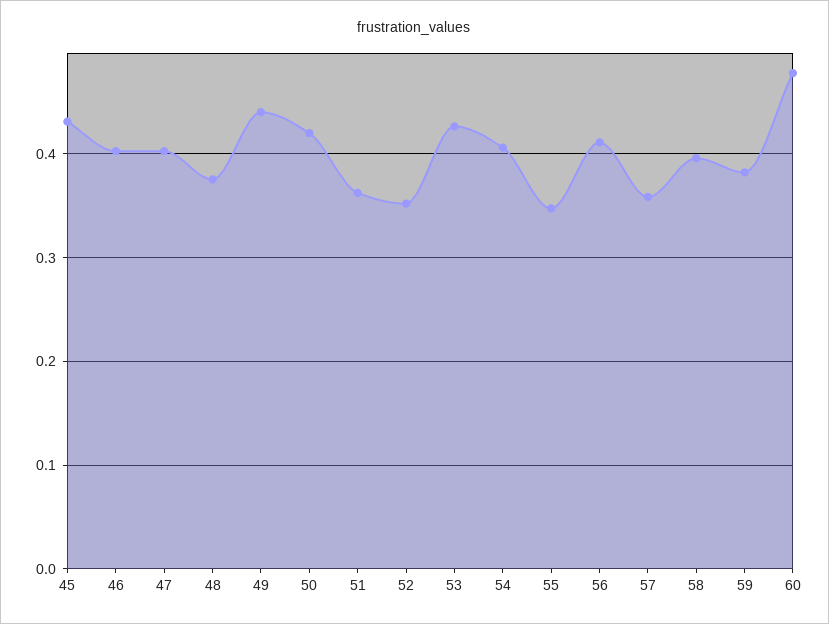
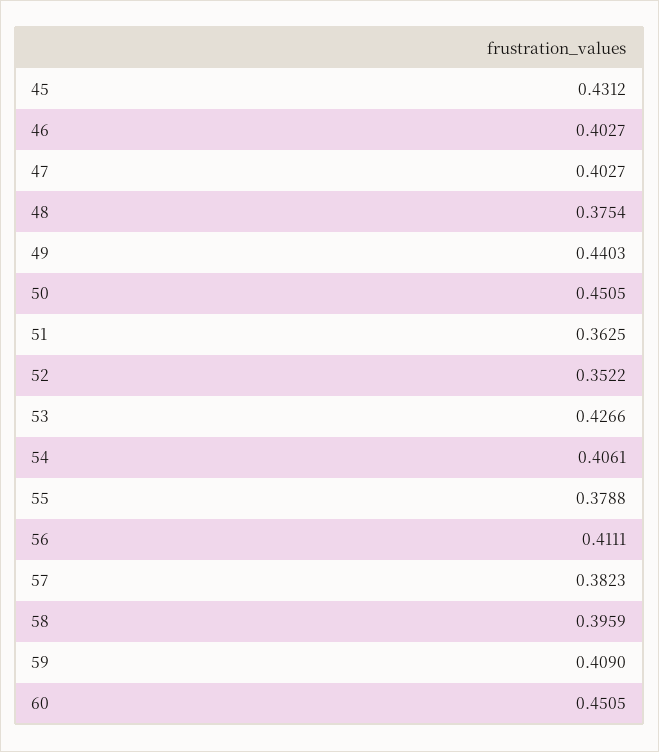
50: 0.42 -> 0.4505
55: 0.35 -> 0.3788
57: 0.36 -> 0.3823
59: 0.38 -> 0.409
60: 0.48 -> 0.4505

